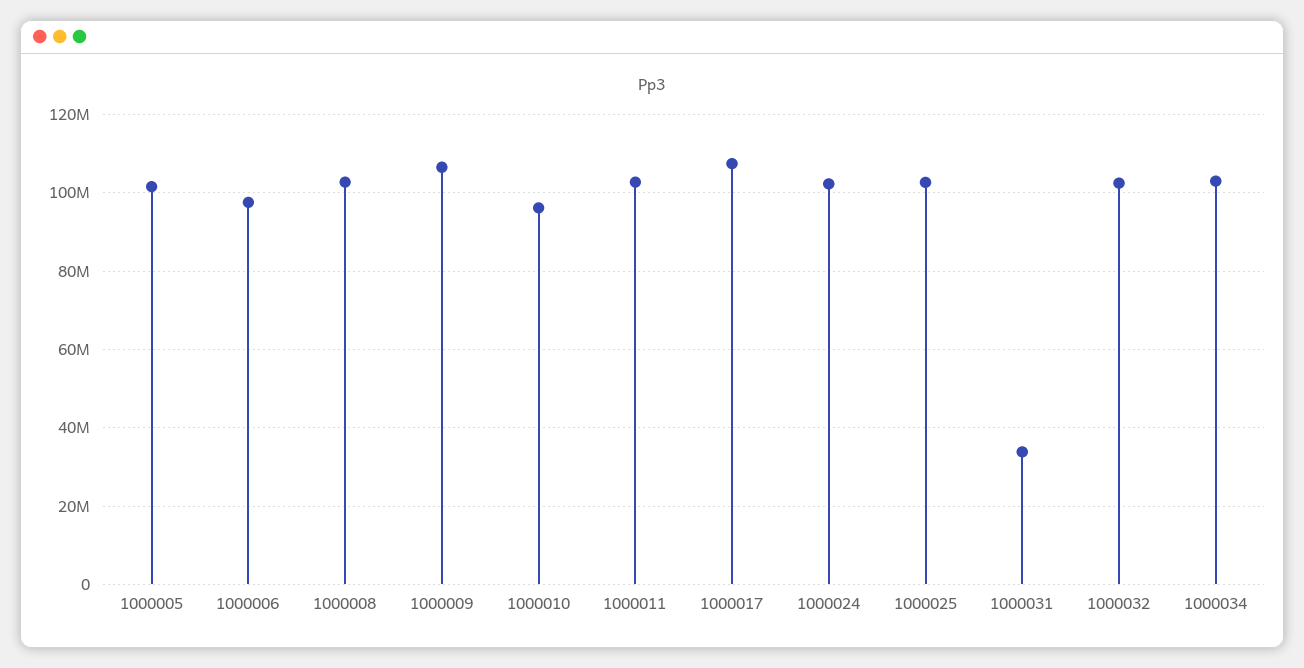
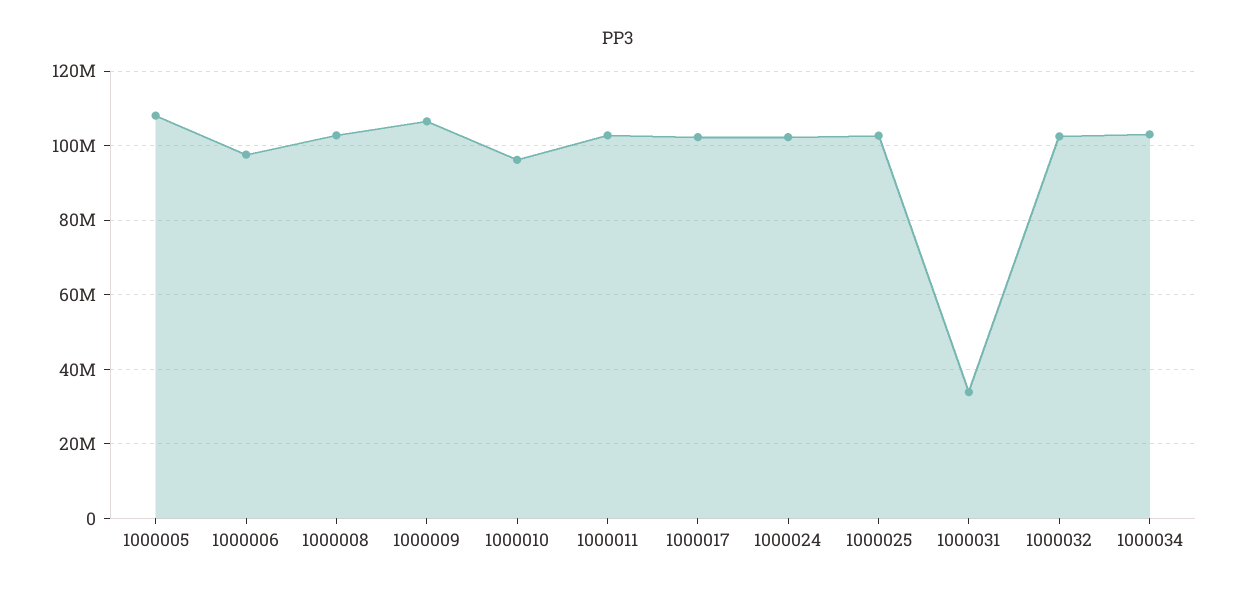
1000005: 102000000 -> 108000000
1000017: 108000000 -> 102000000

